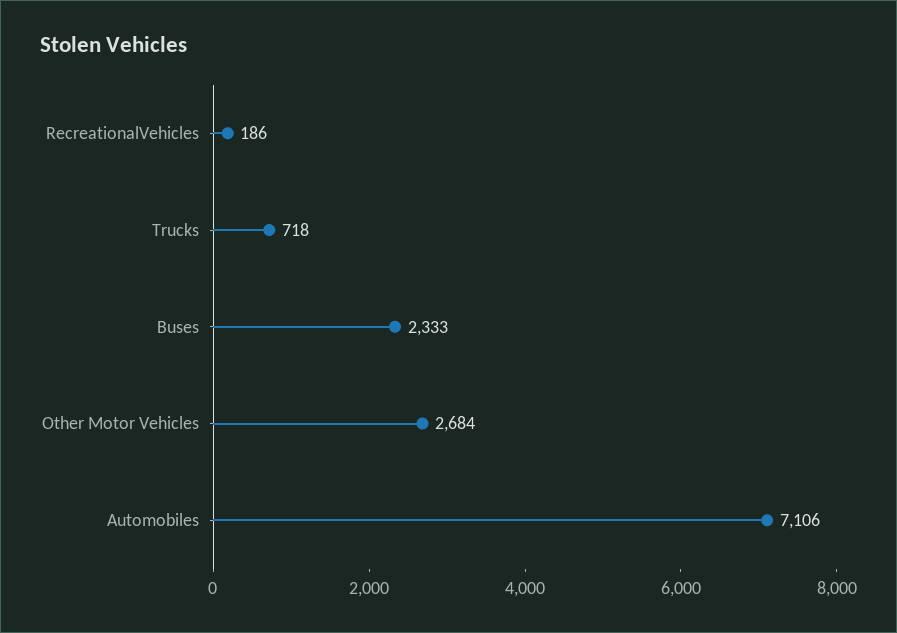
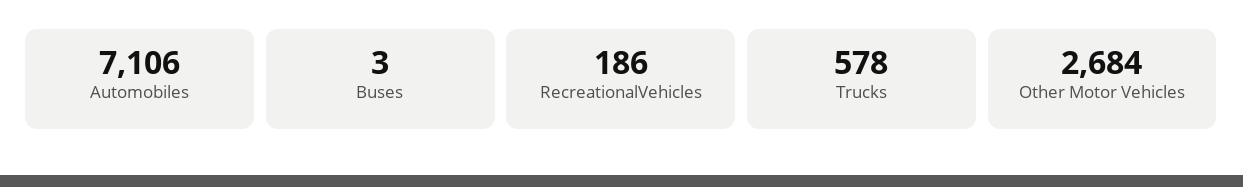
Trucks: 718 -> 578
Buses: 2333 -> 3

